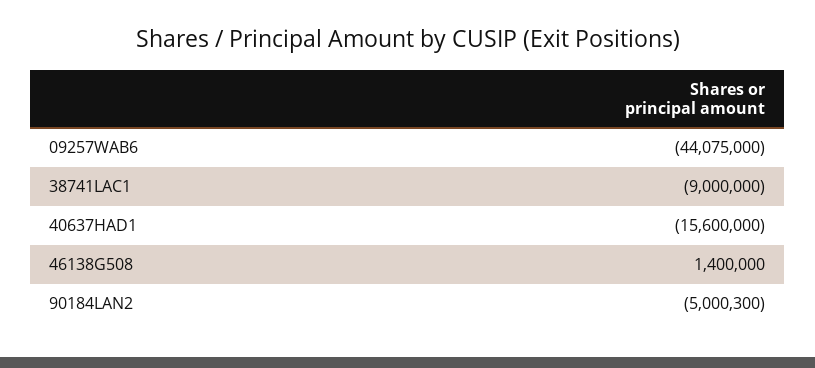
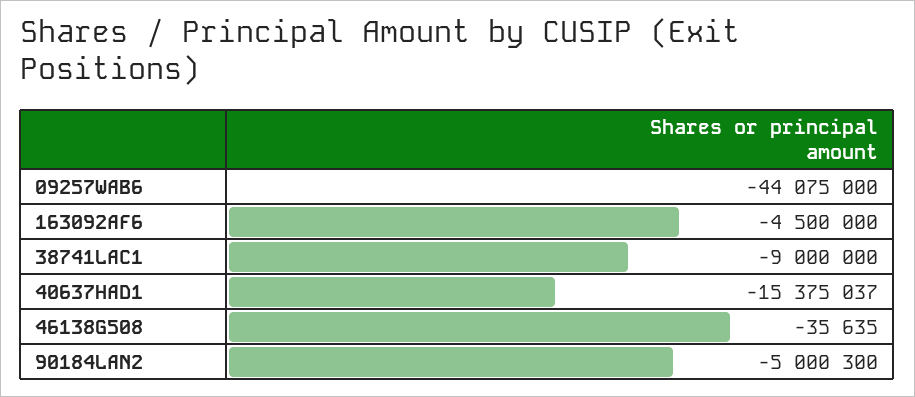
40637HAD1: -15600000 -> -15375037
46138G508: 1400000 -> -35635
163092AF6: none -> -4500000

